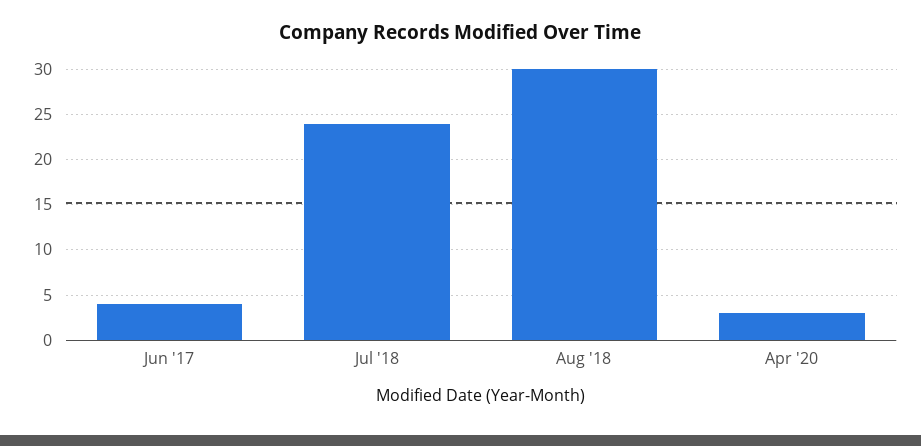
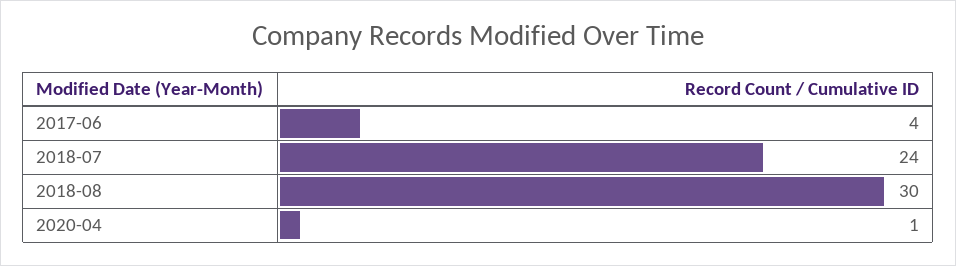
Apr '20: 3 -> 1

